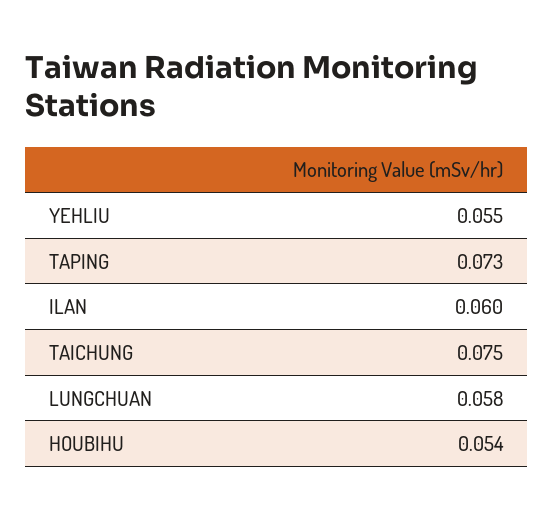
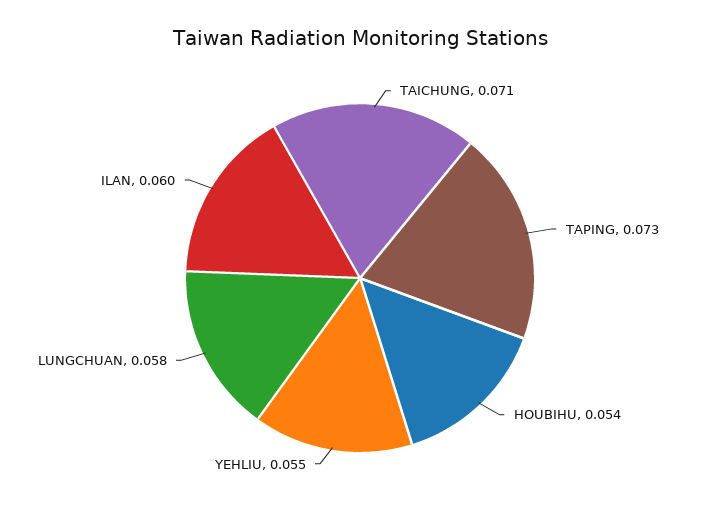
TAICHUNG: 0.075 -> 0.071

